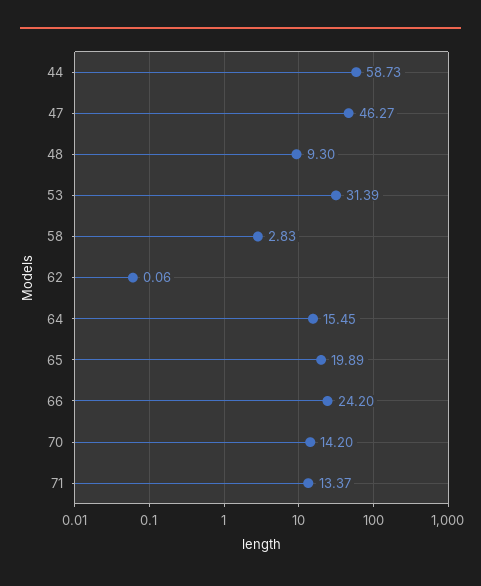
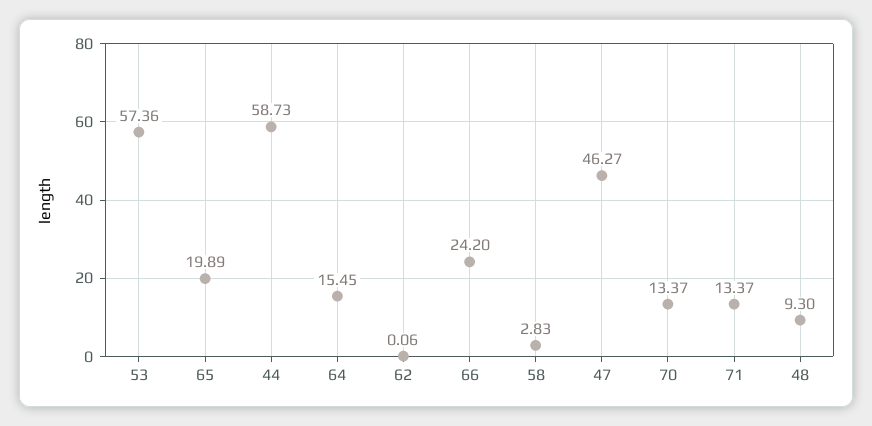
53: 31.39 -> 57.36
70: 14.2 -> 13.37

